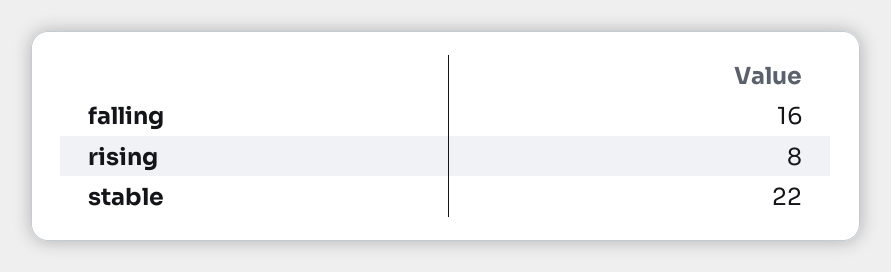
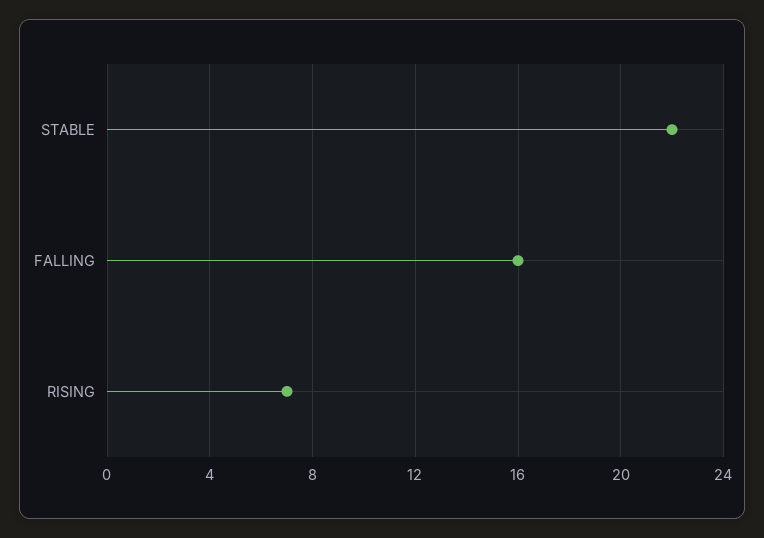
rising: 8 -> 7

